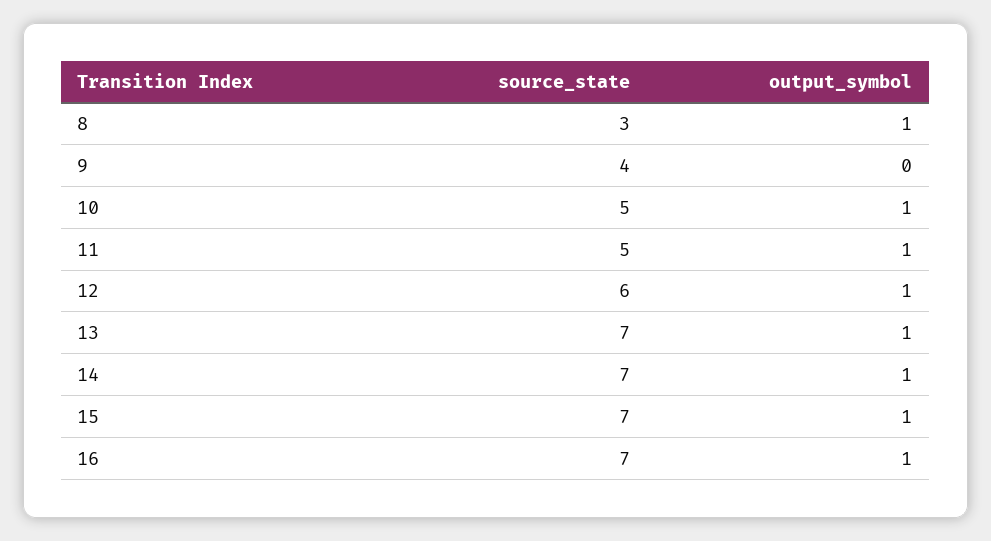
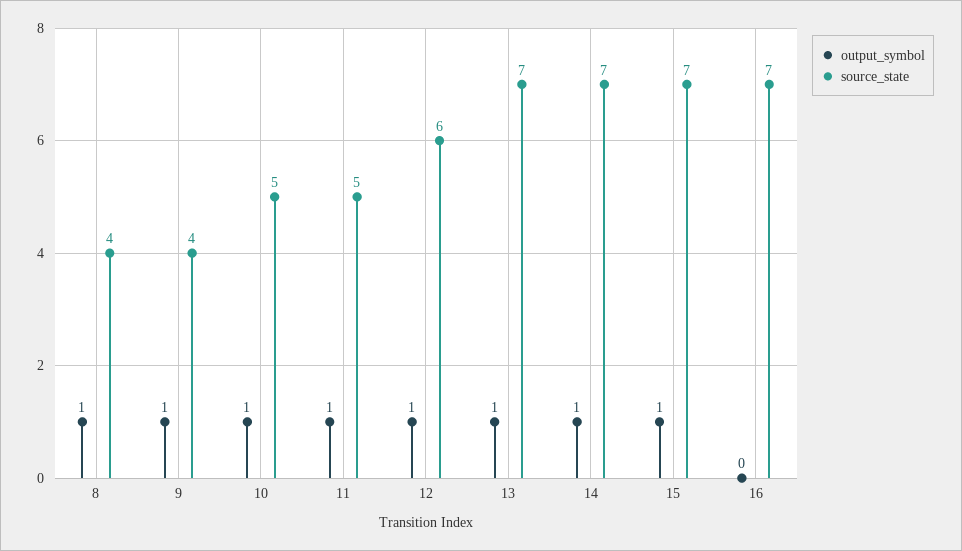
source_state, 8: 3 -> 4
output_symbol, 9: 0 -> 1
output_symbol, 16: 1 -> 0

